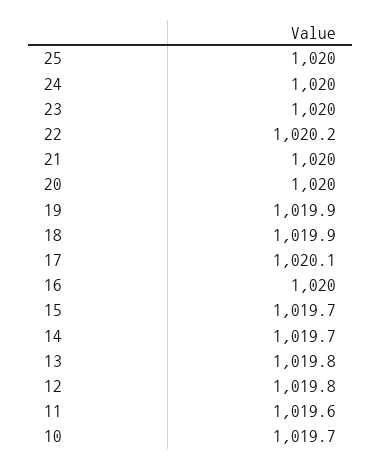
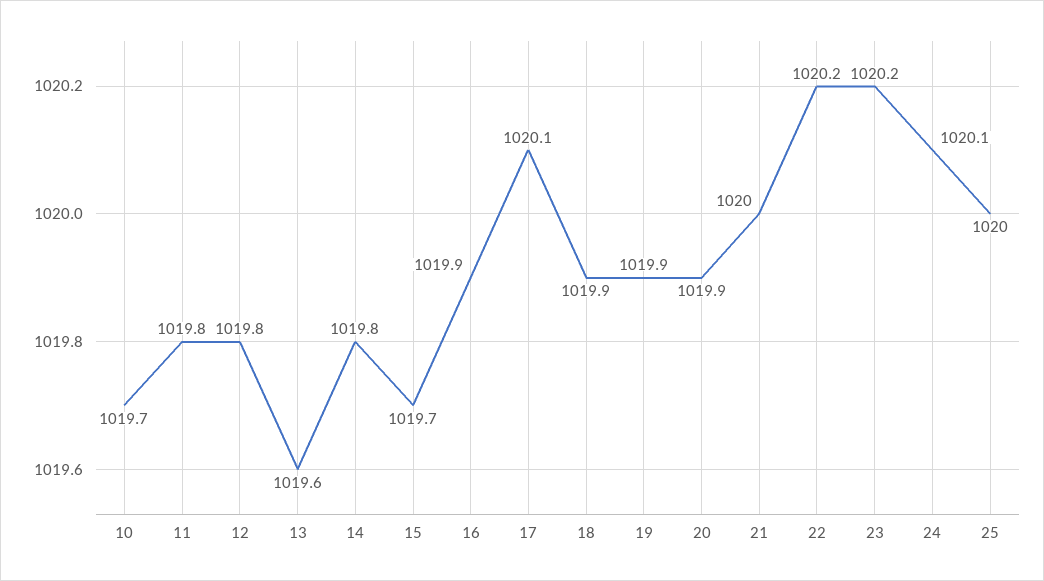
24: 1020 -> 1020.1
23: 1020 -> 1020.2
20: 1020 -> 1019.9
16: 1020 -> 1019.9
14: 1019.7 -> 1019.8
13: 1019.8 -> 1019.6
11: 1019.6 -> 1019.8

